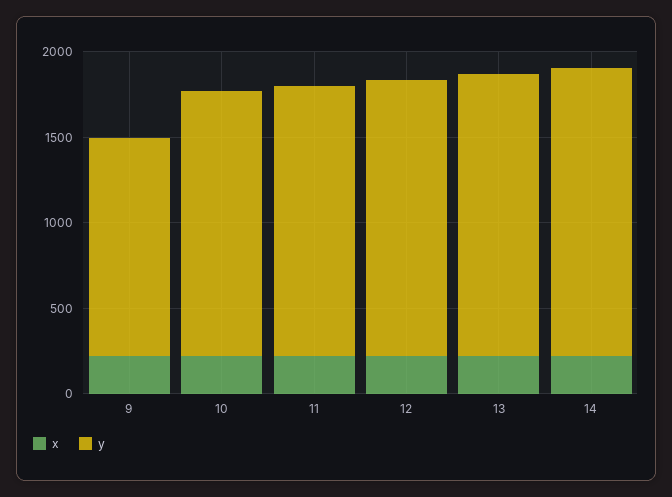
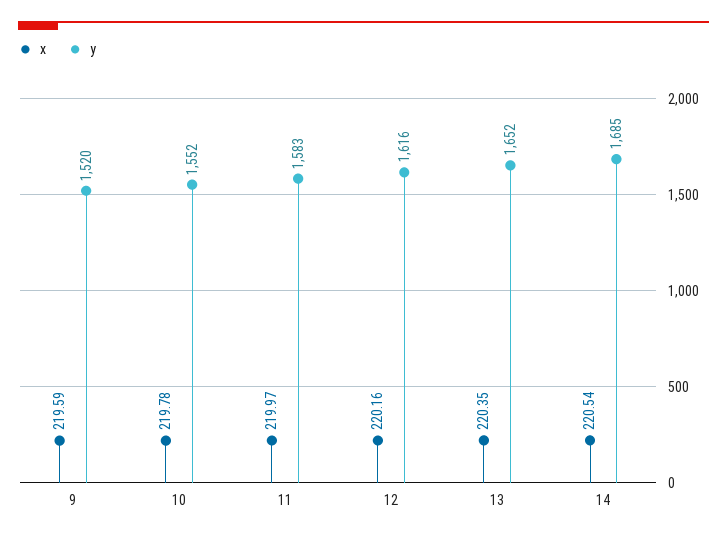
y, 9: 1300 -> 1520

